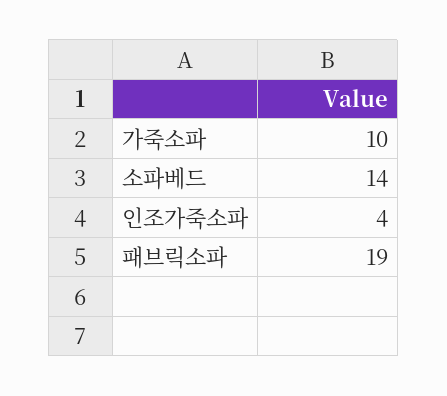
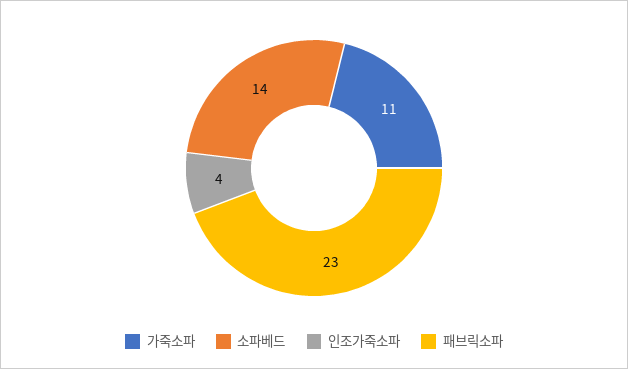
가죽소파: 10 -> 11
패브릭소파: 19 -> 23

